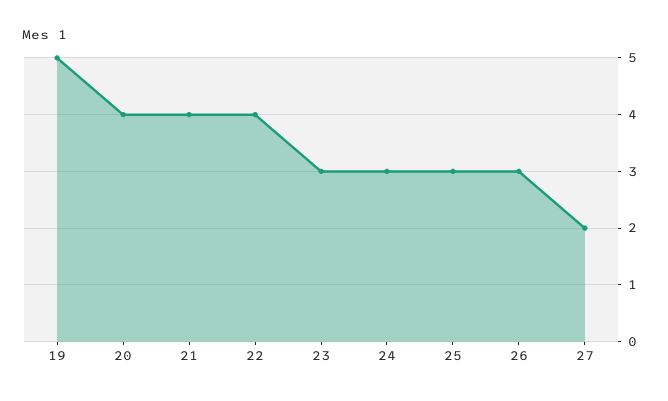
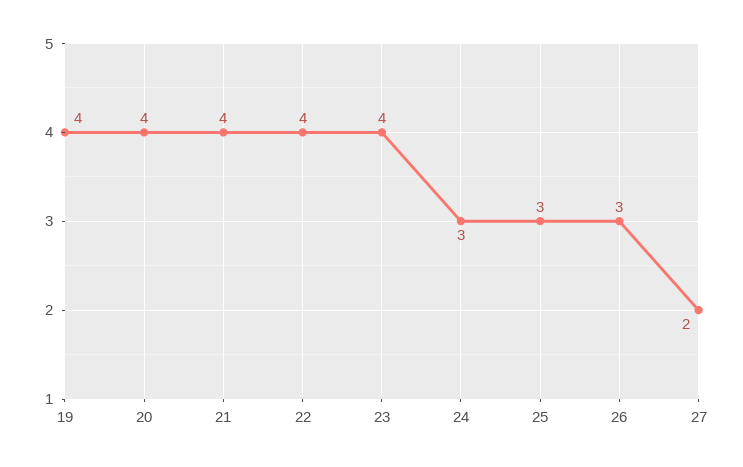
19: 5 -> 4
23: 3 -> 4

